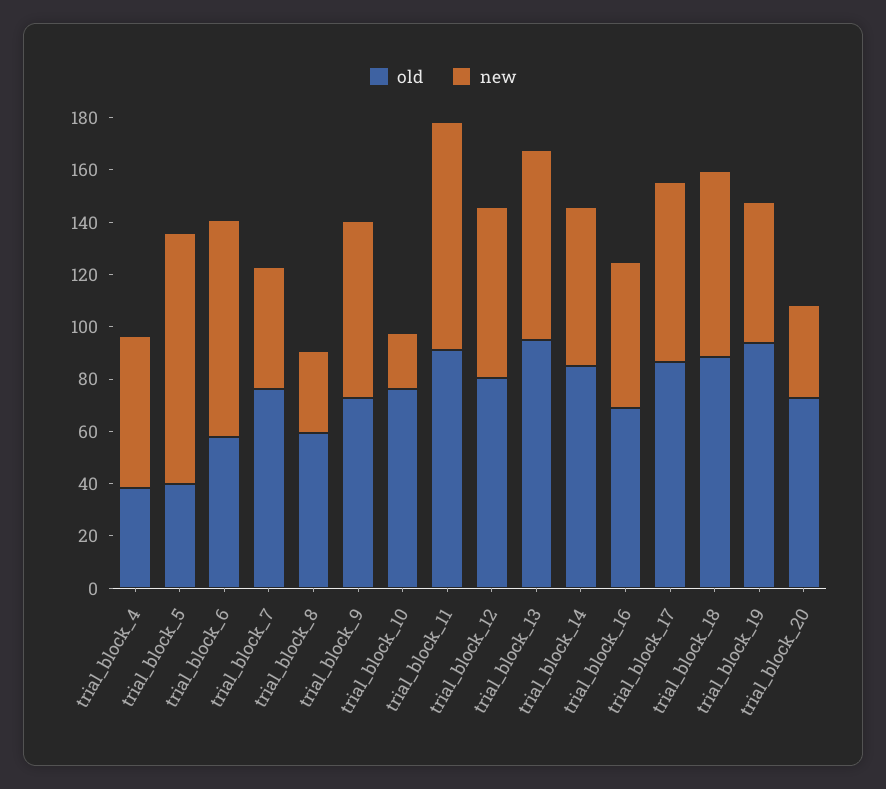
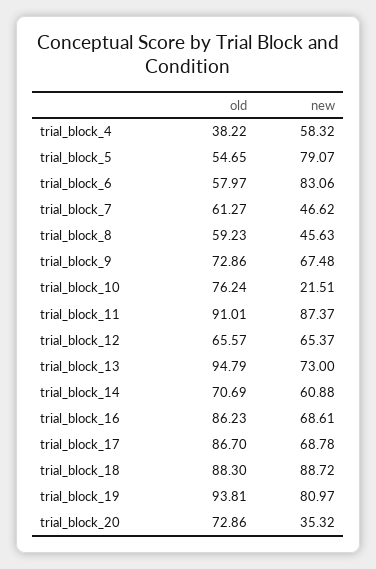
old, trial_block_5: 40 -> 54.65
new, trial_block_5: 95 -> 79.07
old, trial_block_7: 75 -> 61.27
new, trial_block_8: 30 -> 45.63
old, trial_block_12: 80 -> 65.57
old, trial_block_14: 85 -> 70.69
old, trial_block_16: 70 -> 86.23
new, trial_block_16: 55 -> 68.61
new, trial_block_18: 70 -> 88.72
new, trial_block_19: 55 -> 80.97

